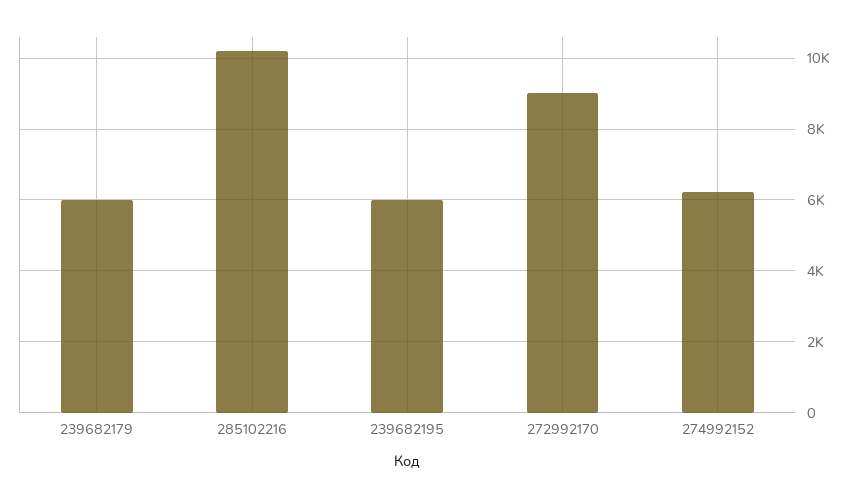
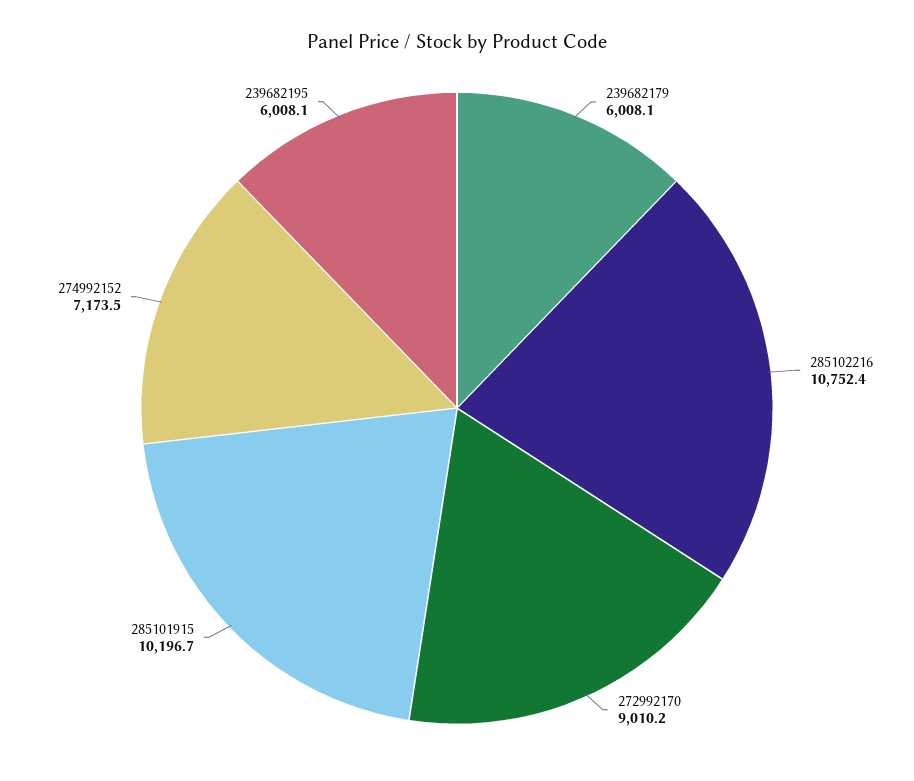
285102216: 10200 -> 10752.4
274992152: 6200 -> 7173.5
285101915: none -> 10196.7

